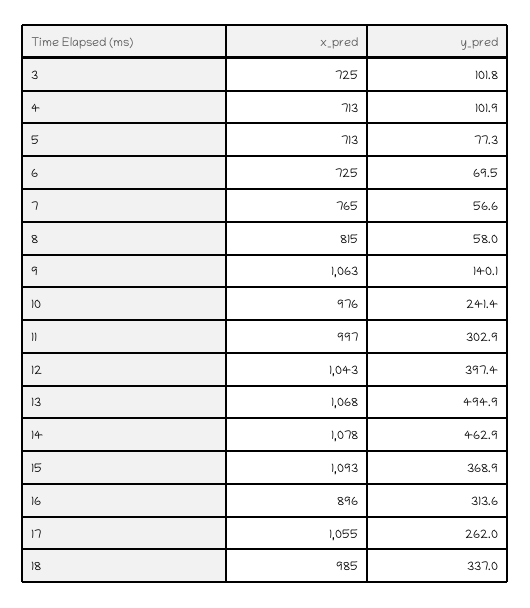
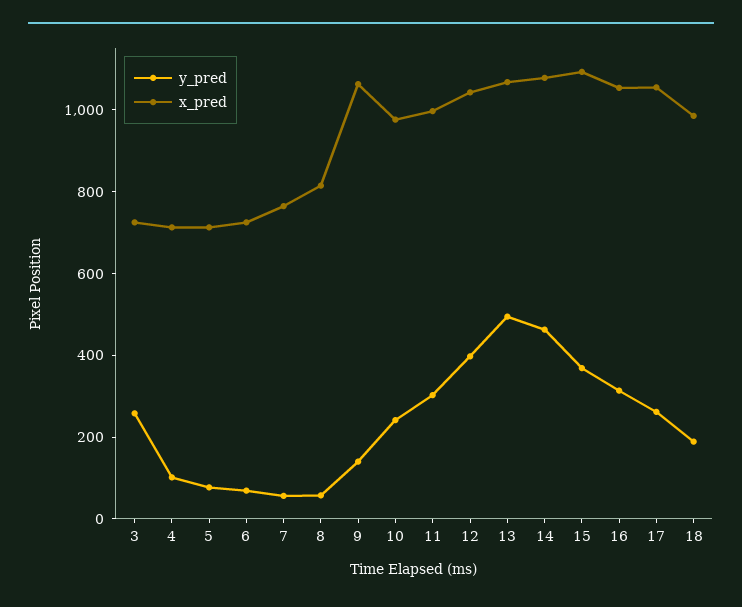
y_pred, 3: 101.8 -> 250
x_pred, 16: 896 -> 1050
y_pred, 18: 337 -> 200

